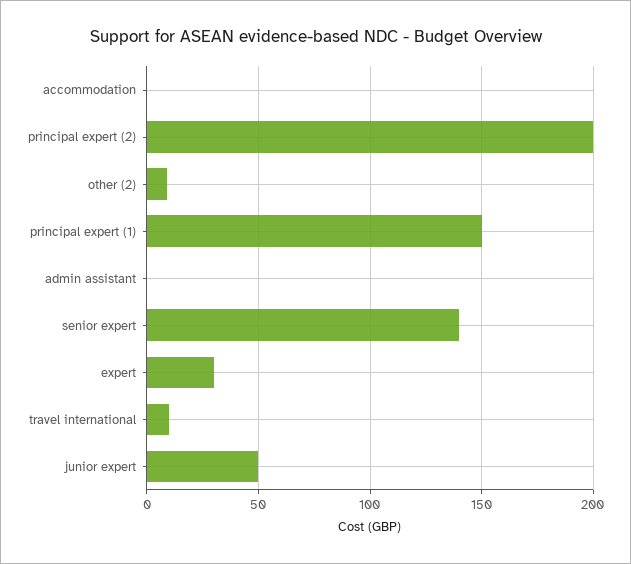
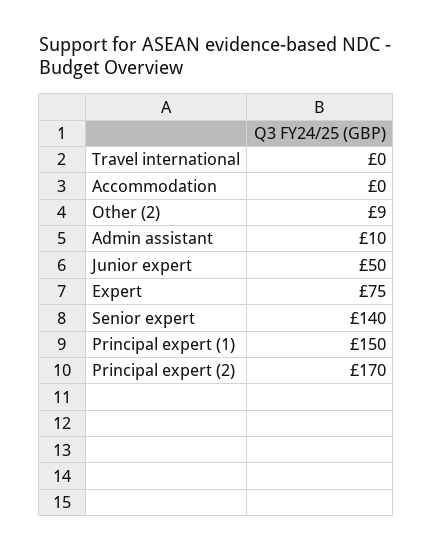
principal expert (2): 200 -> 170
admin assistant: 0 -> 10
expert: 30 -> 75
travel international: 10 -> 0

